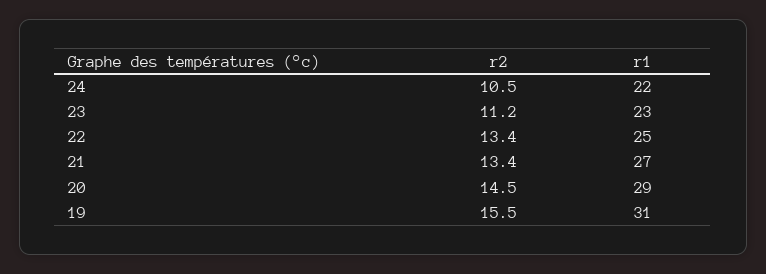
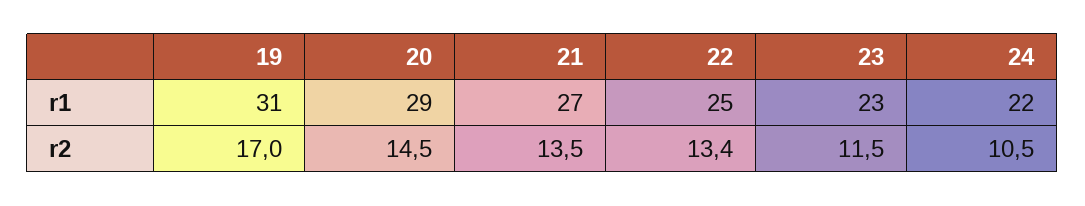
r2, 23: 11.2 -> 11.5
r2, 21: 13.4 -> 13.5
r2, 19: 15.5 -> 17

